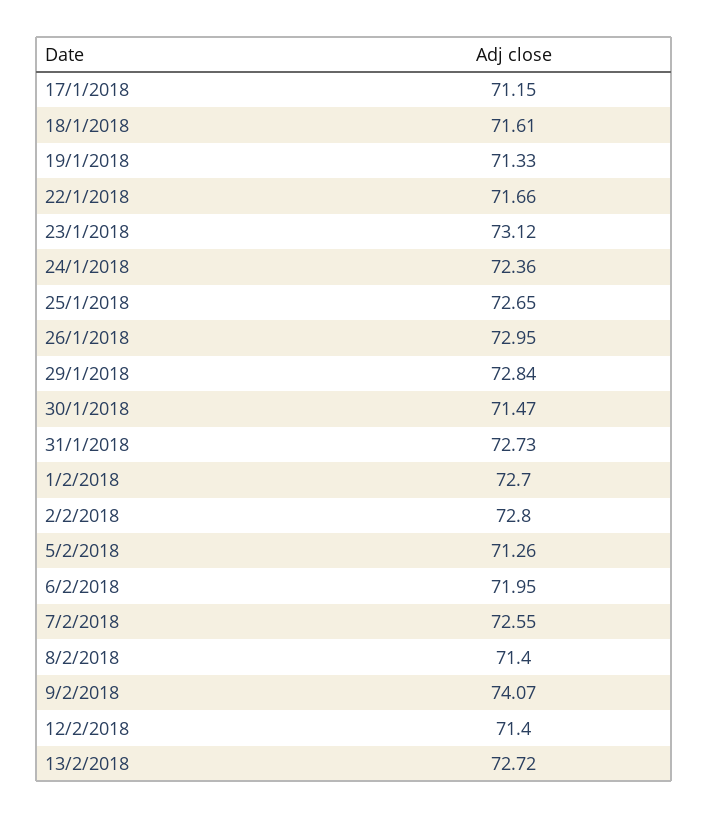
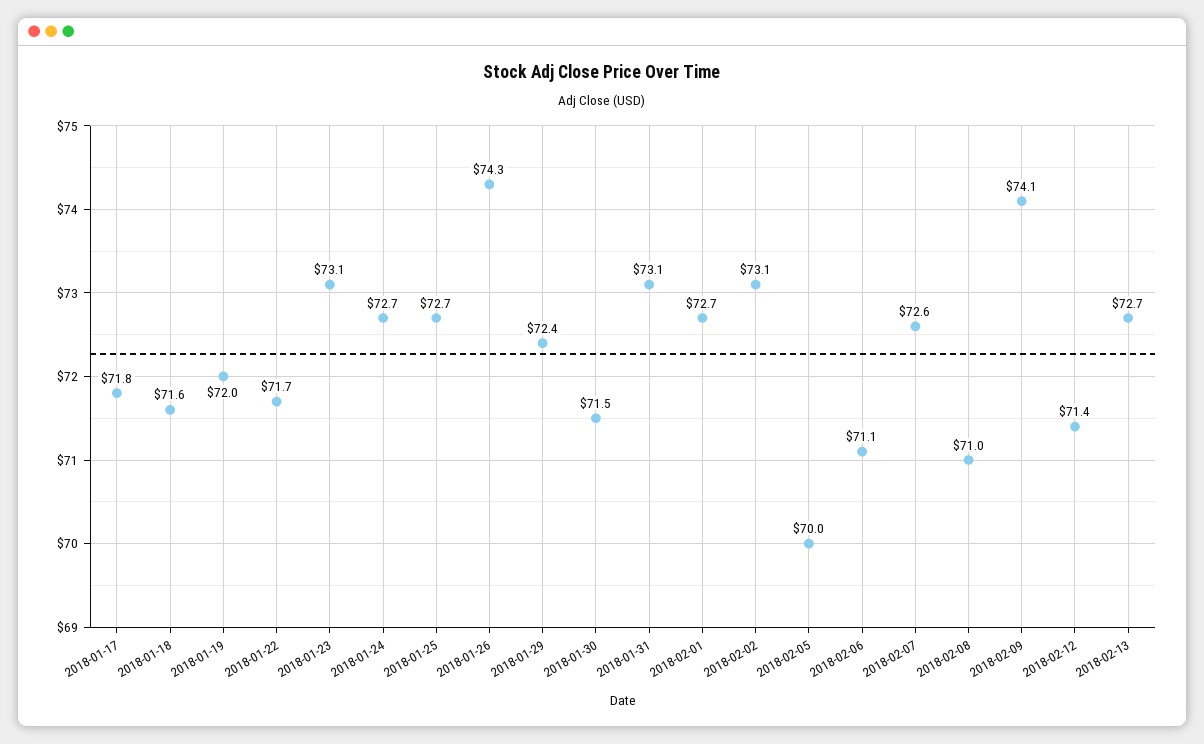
17/1/2018: 71.15 -> 71.8
19/1/2018: 71.33 -> 72
24/1/2018: 72.36 -> 72.7
26/1/2018: 72.95 -> 74.3
29/1/2018: 72.84 -> 72.4
31/1/2018: 72.73 -> 73.1
2/2/2018: 72.8 -> 73.1
5/2/2018: 71.26 -> 70
6/2/2018: 71.95 -> 71.1
8/2/2018: 71.4 -> 71

